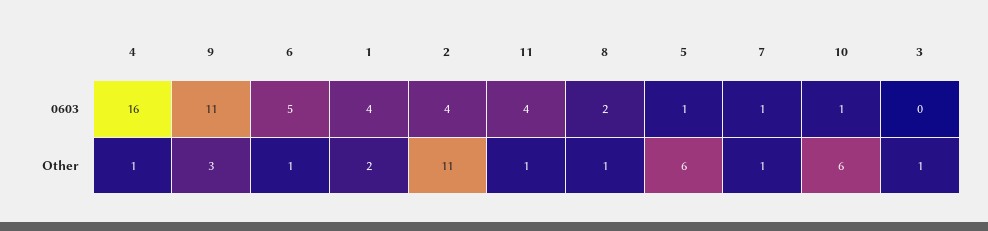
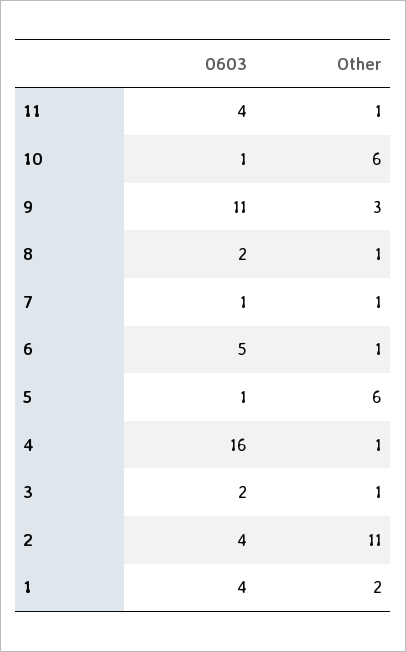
3, 0603: 0 -> 2

